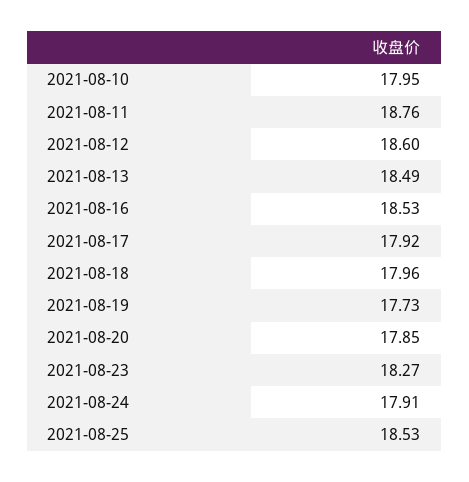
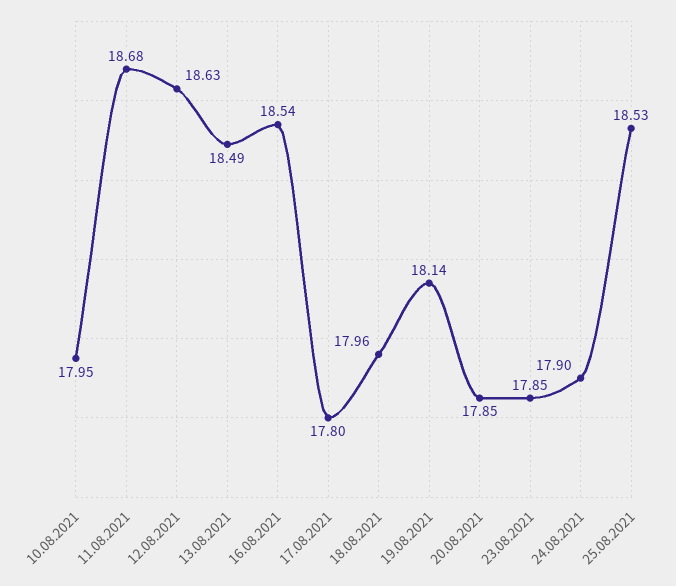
2021-08-11: 18.76 -> 18.68
2021-08-12: 18.6 -> 18.63
2021-08-16: 18.53 -> 18.54
2021-08-17: 17.92 -> 17.8
2021-08-19: 17.73 -> 18.14
2021-08-23: 18.27 -> 17.85
2021-08-24: 17.91 -> 17.9

